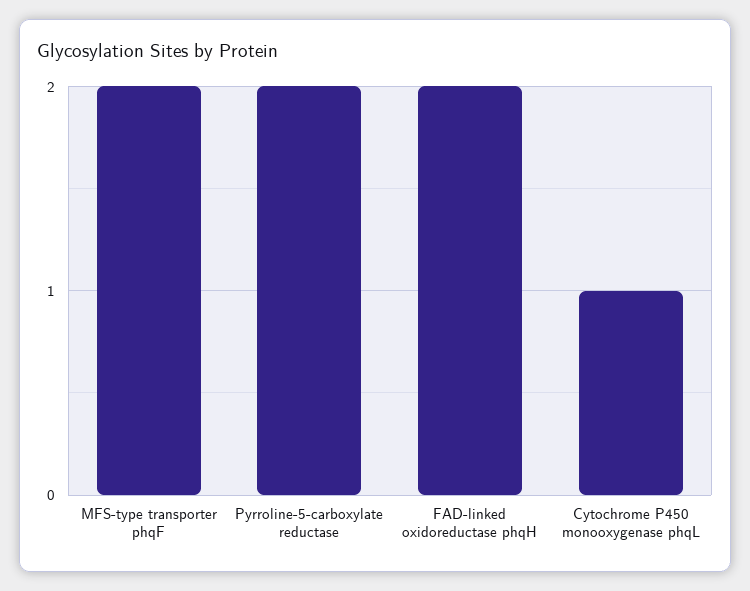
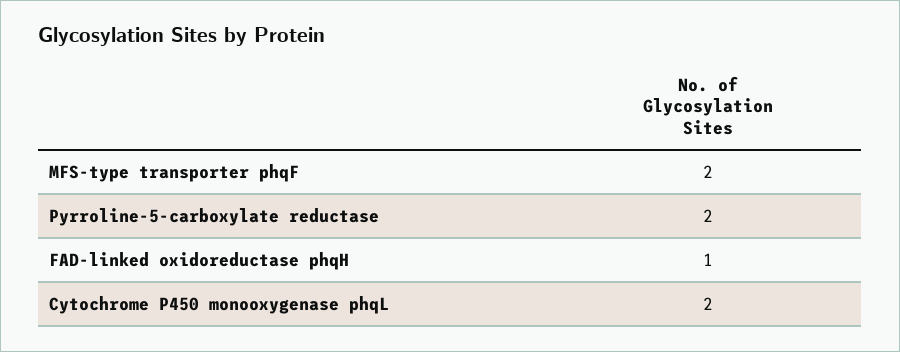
FAD-linked oxidoreductase phqH: 2 -> 1
Cytochrome P450 monooxygenase phqL: 1 -> 2

